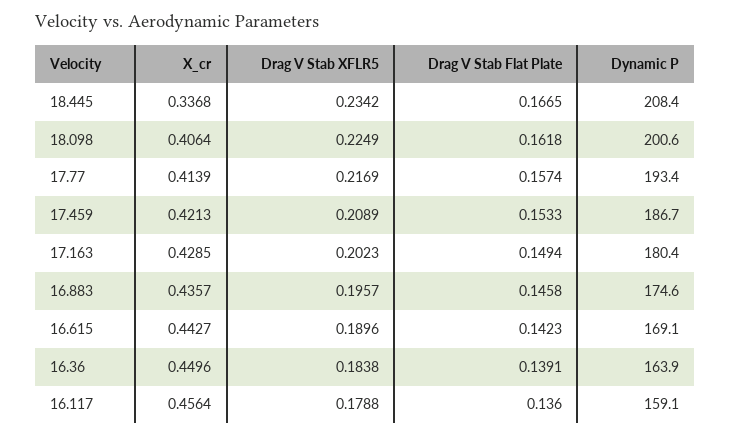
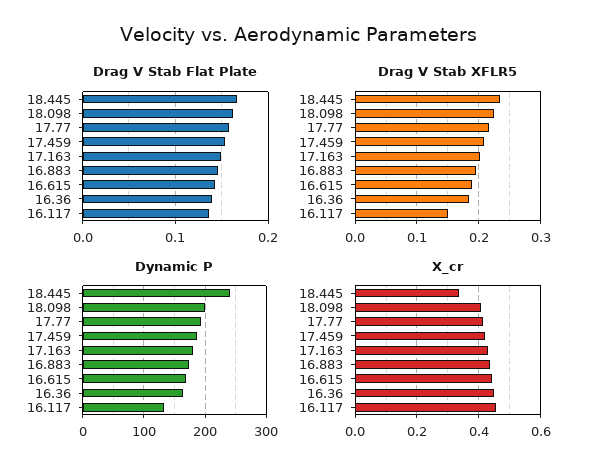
Dynamic P, 18.445: 208.4 -> 240
Drag V Stab XFLR5, 16.117: 0.1788 -> 0.15
Dynamic P, 16.117: 159.1 -> 130

